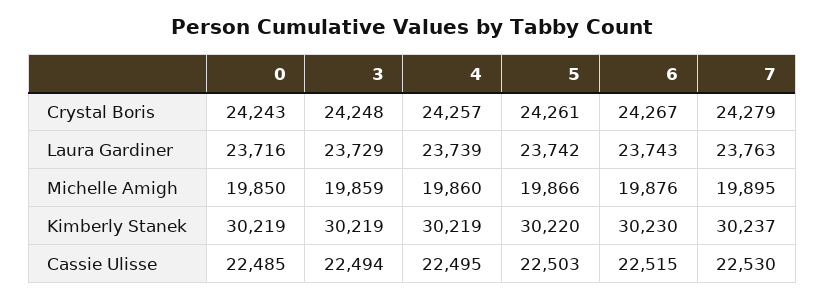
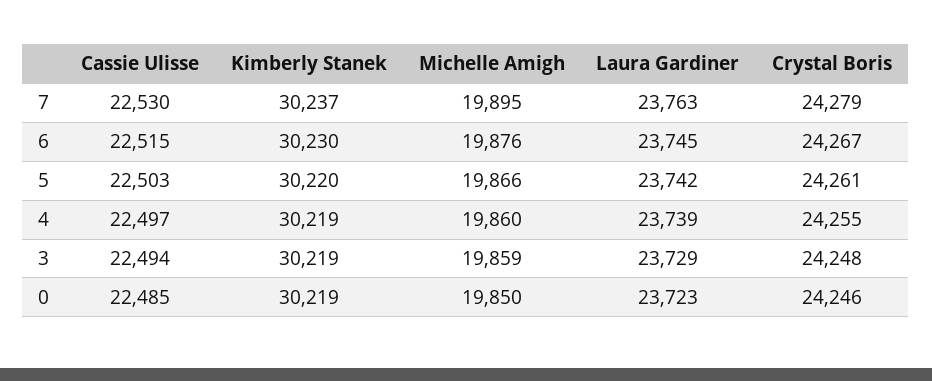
0, Crystal Boris: 24243 -> 24246
4, Crystal Boris: 24257 -> 24255
0, Laura Gardiner: 23716 -> 23723
6, Laura Gardiner: 23743 -> 23745
4, Cassie Ulisse: 22495 -> 22497

